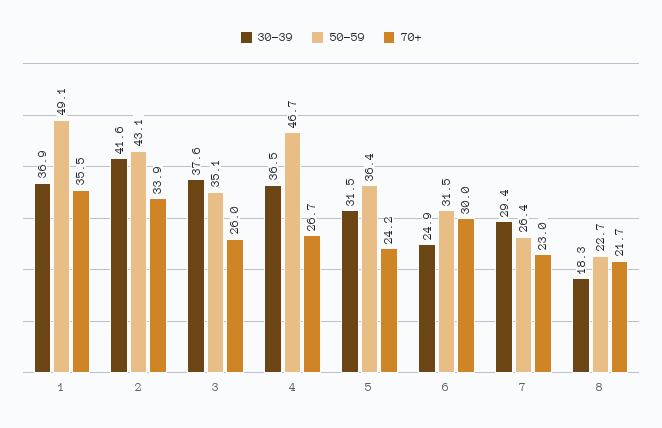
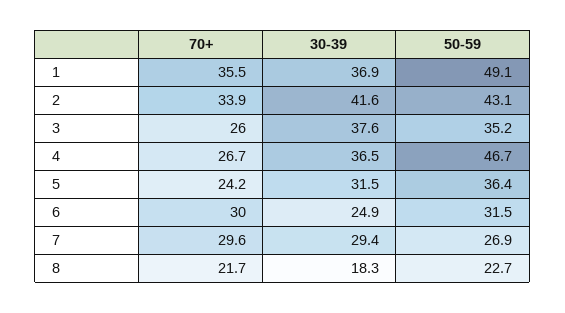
50-59, 3: 35.1 -> 35.2
50-59, 7: 26.4 -> 26.9
70+, 7: 23 -> 29.6

